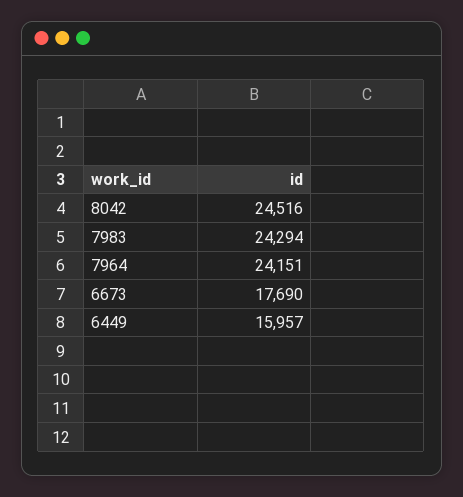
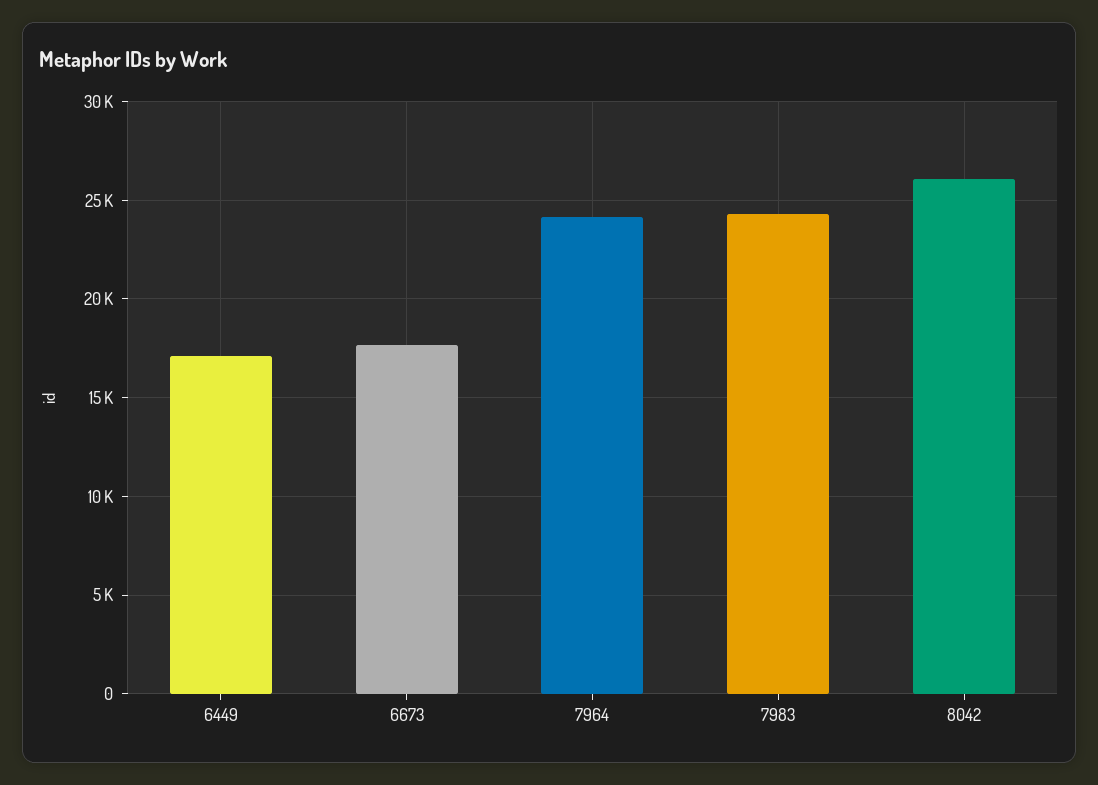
8042: 24516 -> 26000
6449: 15957 -> 17000

